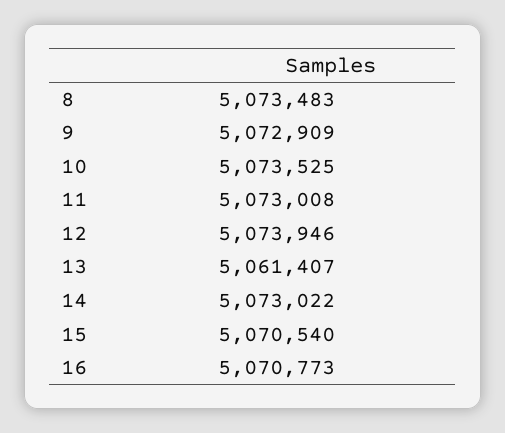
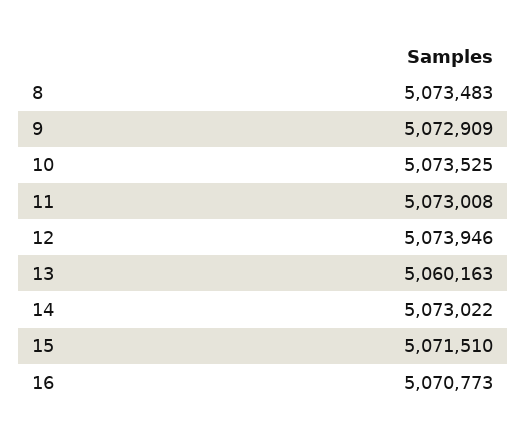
13: 5061407 -> 5060163
15: 5070540 -> 5071510

